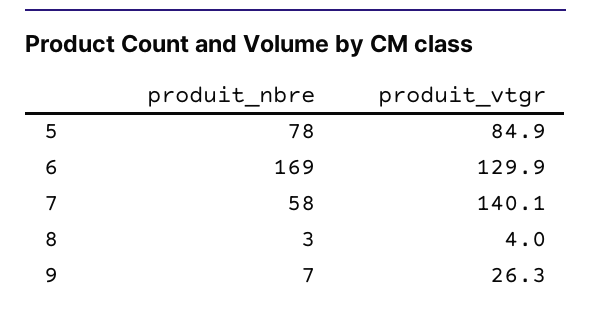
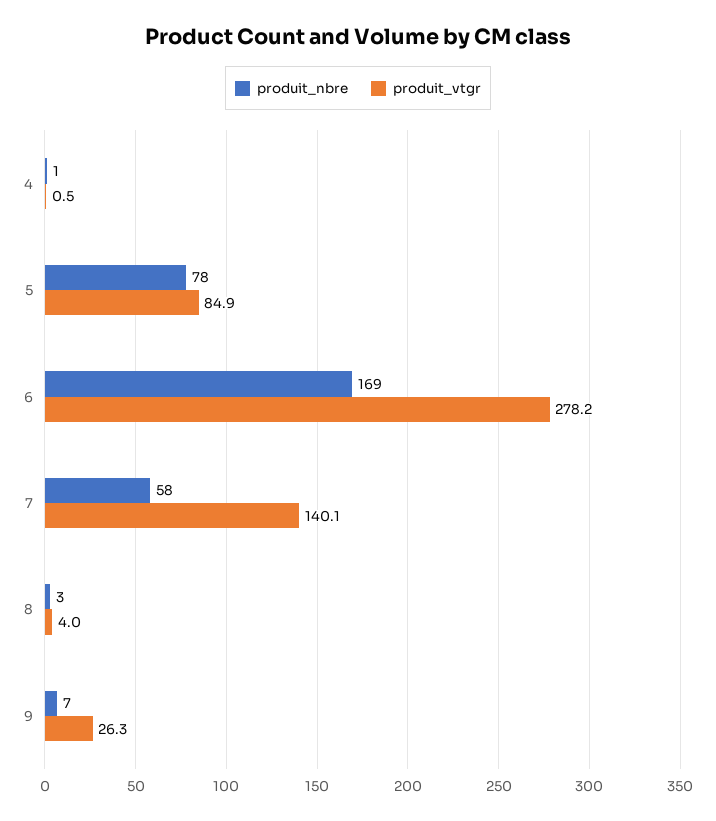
produit_vtgr, 6: 129.9 -> 278.2
produit_nbre, 4: none -> 1
produit_vtgr, 4: none -> 0.5

